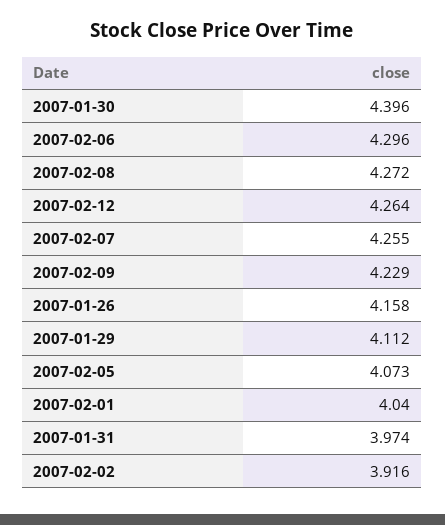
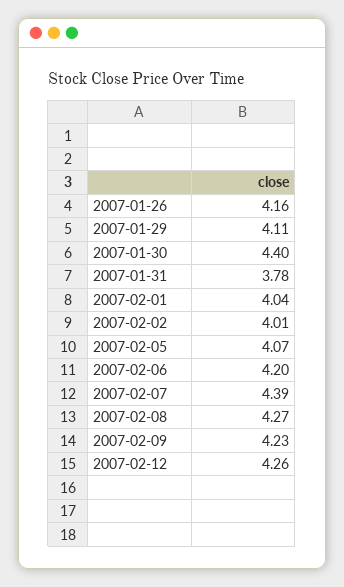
2007-02-06: 4.296 -> 4.2
2007-02-07: 4.255 -> 4.39
2007-01-31: 3.974 -> 3.78
2007-02-02: 3.916 -> 4.01

